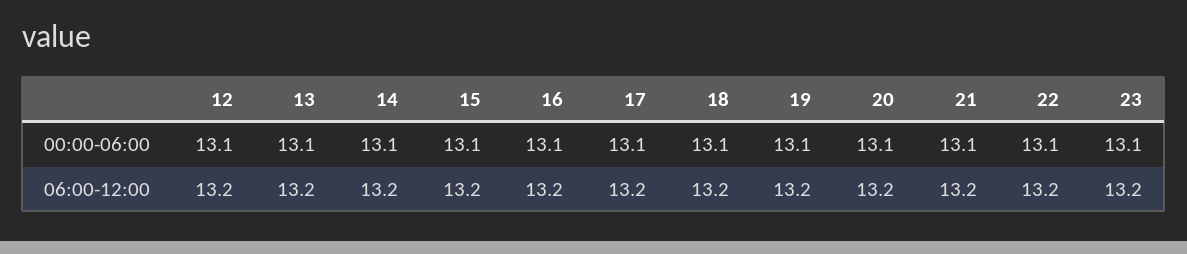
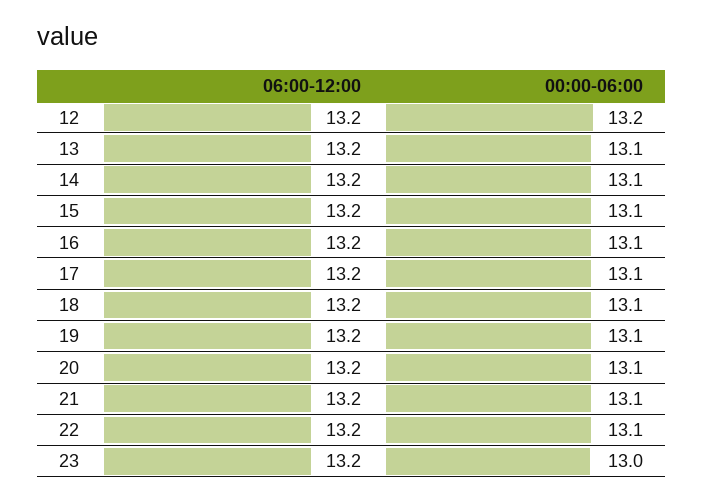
12, 00:00-06:00: 13.1 -> 13.2
23, 00:00-06:00: 13.1 -> 13

